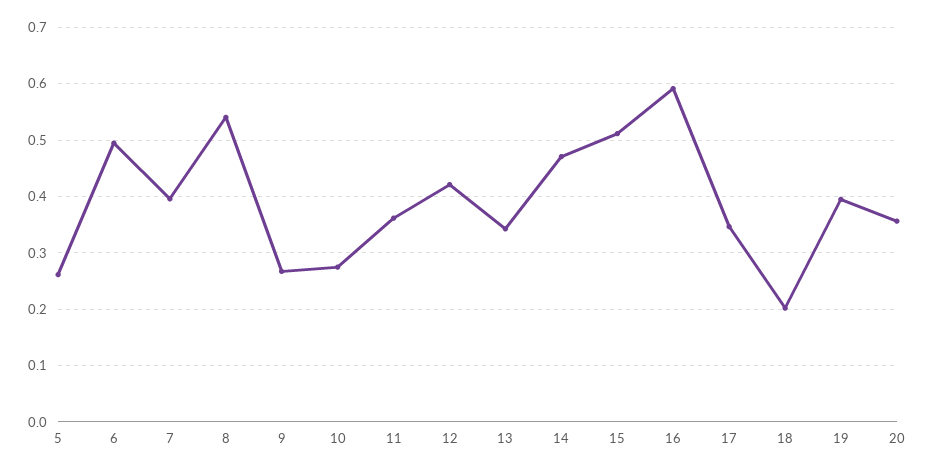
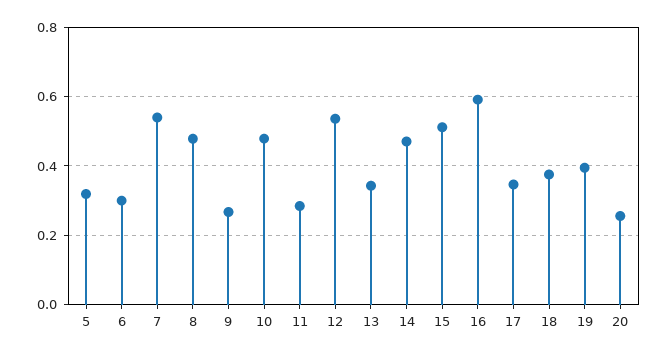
5: 0.26 -> 0.32
6: 0.5 -> 0.3
7: 0.4 -> 0.54
8: 0.54 -> 0.48
10: 0.28 -> 0.48
11: 0.36 -> 0.28
12: 0.42 -> 0.54
18: 0.2 -> 0.38
20: 0.36 -> 0.26

